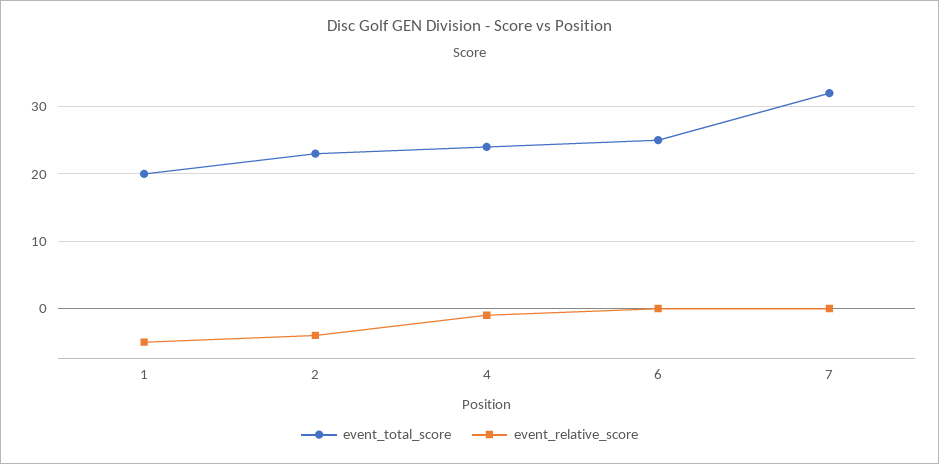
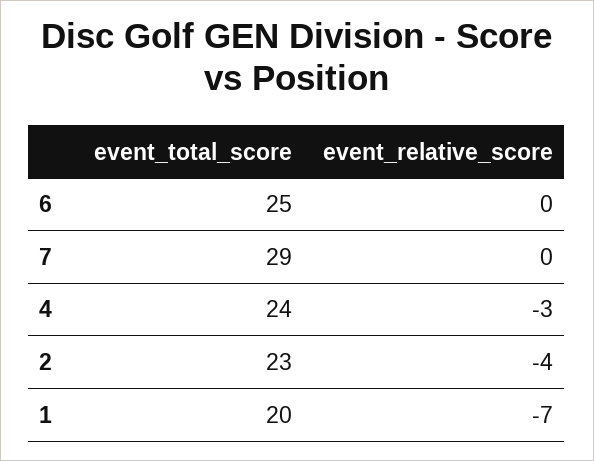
event_relative_score, 1: -5 -> -7
event_relative_score, 4: -1 -> -3
event_total_score, 7: 32 -> 29

